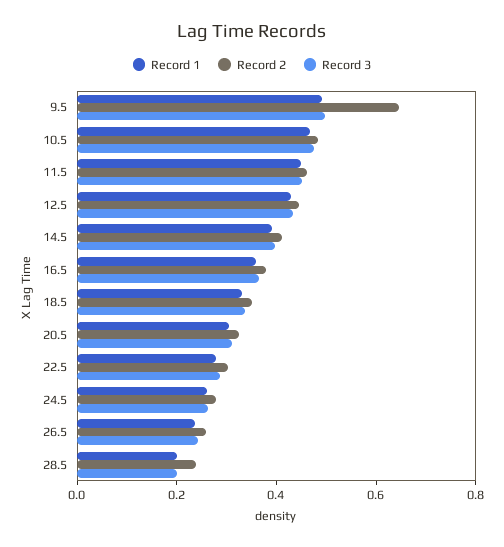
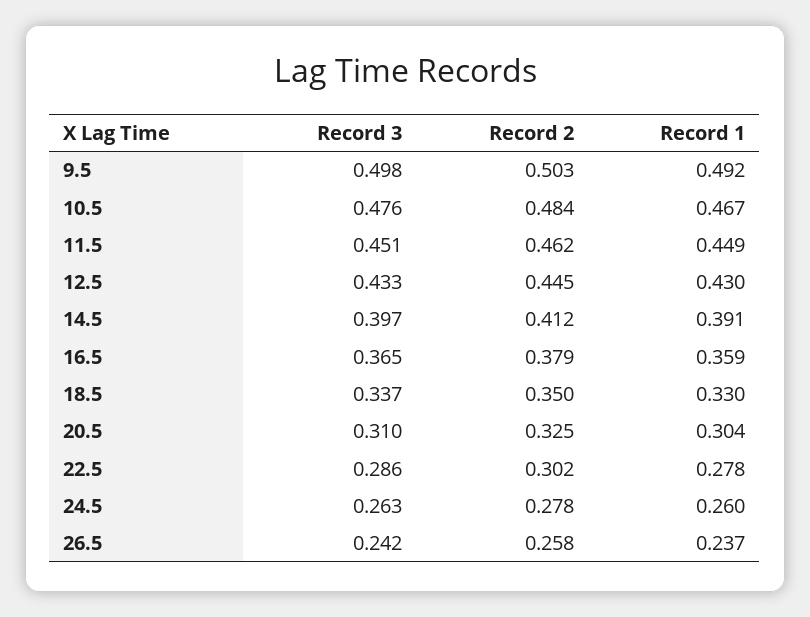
Record 2, 9.5: 0.65 -> 0.503
Record 1, 28.5: 0.2 -> none
Record 2, 28.5: 0.25 -> none
Record 3, 28.5: 0.2 -> none

